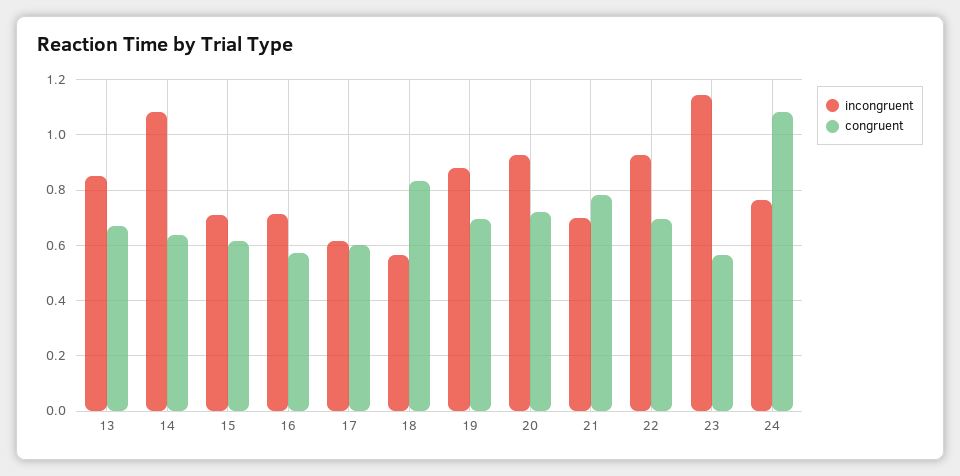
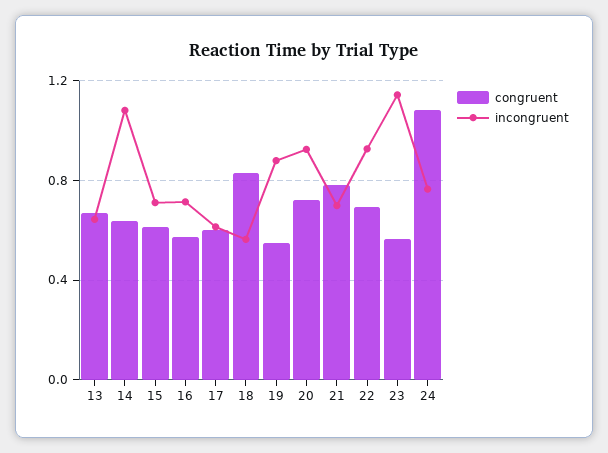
incongruent, 13: 0.85 -> 0.65
congruent, 19: 0.7 -> 0.55

